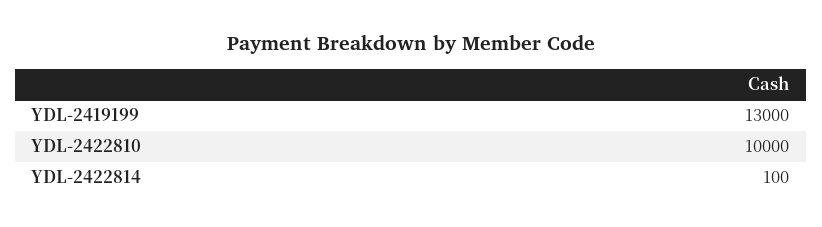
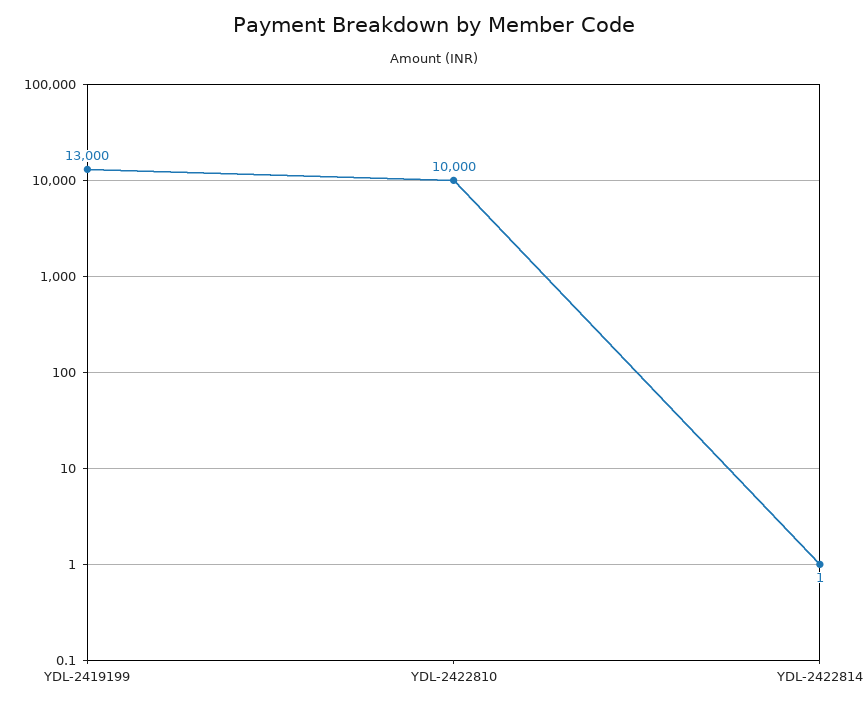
YDL-2422814: 100 -> 1

